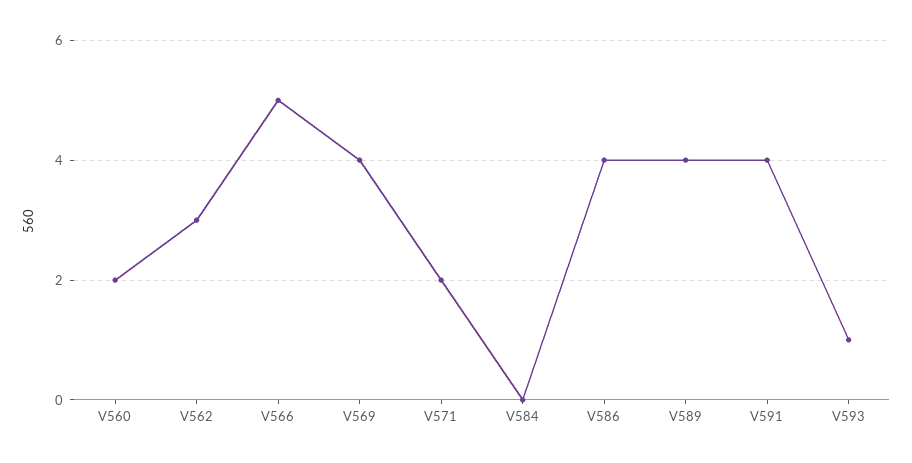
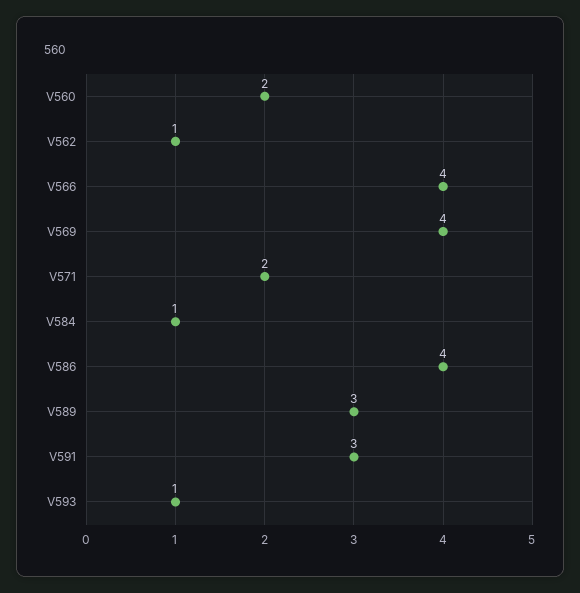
V562: 3 -> 1
V566: 5 -> 4
V584: 0 -> 1
V589: 4 -> 3
V591: 4 -> 3

